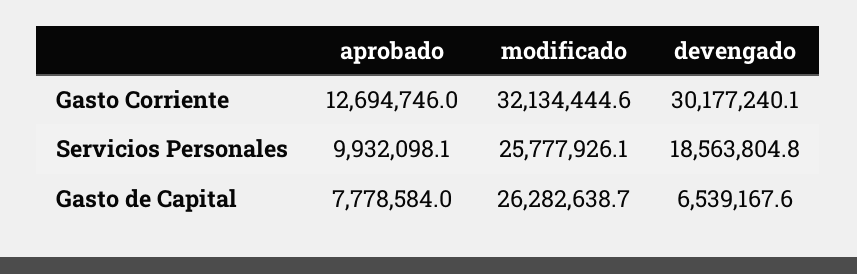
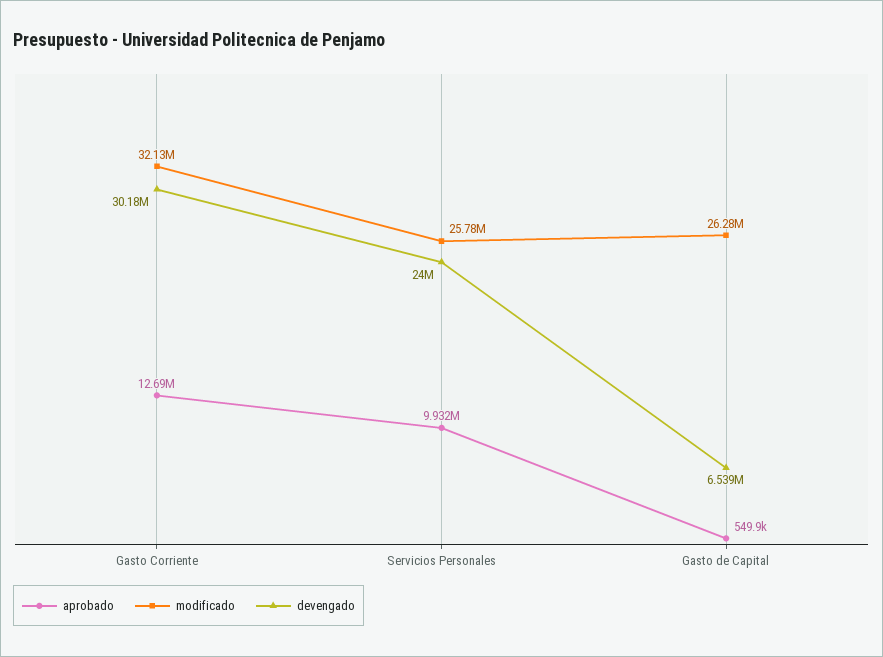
devengado, Servicios Personales: 18563804.8 -> 24000000
aprobado, Gasto de Capital: 7778584 -> 549900

